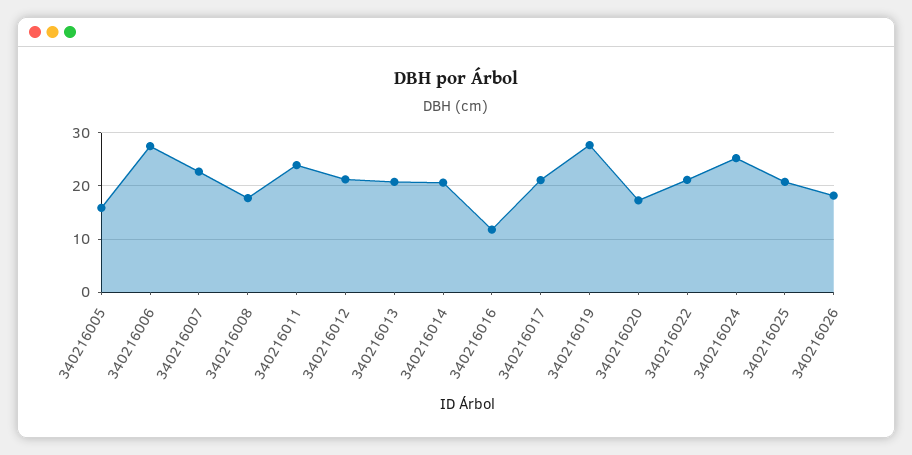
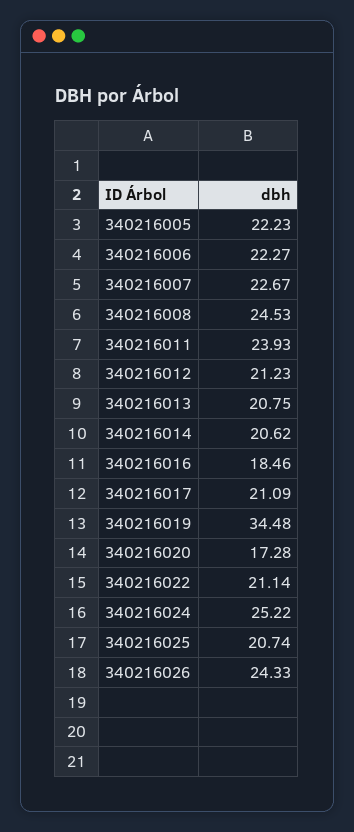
340216005: 16 -> 22.23
340216006: 28 -> 22.27
340216008: 18 -> 24.53
340216016: 12 -> 18.46
340216019: 28 -> 34.48
340216026: 18 -> 24.33

